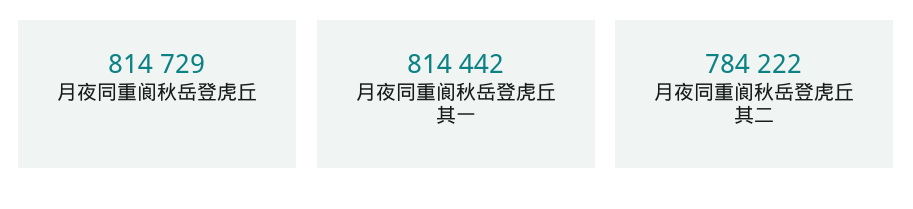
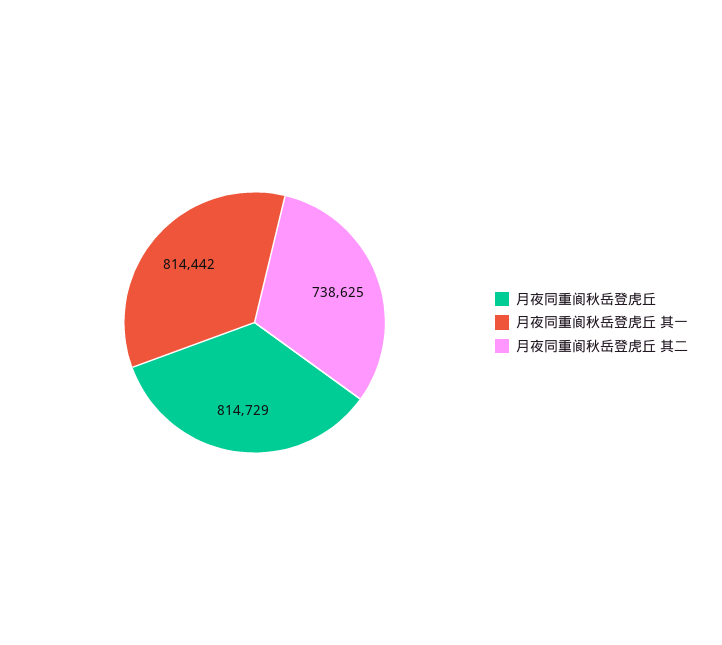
月夜同重阆秋岳登虎丘 其二: 784222 -> 738625

